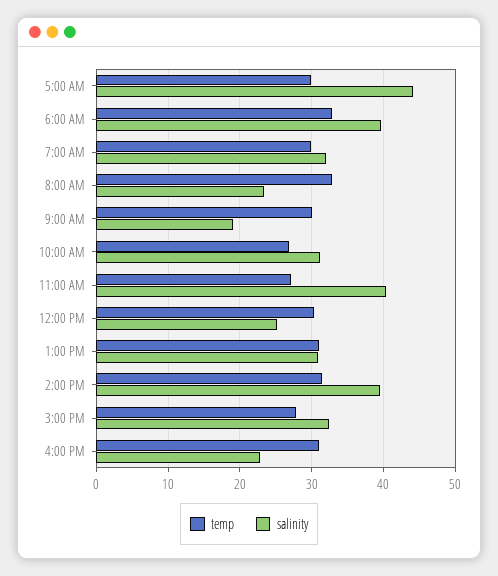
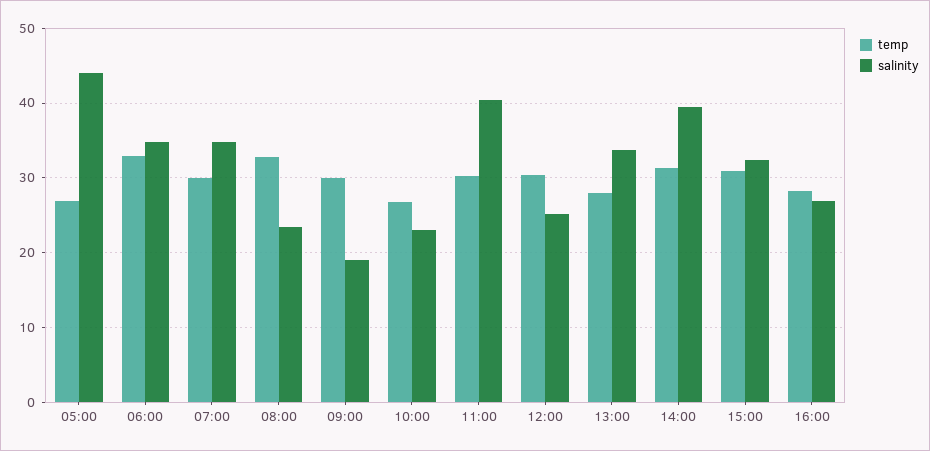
temp, 5:00 AM: 30 -> 27
salinity, 6:00 AM: 40 -> 35
salinity, 7:00 AM: 32 -> 35
salinity, 10:00 AM: 31 -> 23
temp, 11:00 AM: 27 -> 30
temp, 1:00 PM: 31 -> 28
salinity, 1:00 PM: 31 -> 34
temp, 3:00 PM: 28 -> 31
temp, 4:00 PM: 31 -> 28
salinity, 4:00 PM: 23 -> 27

